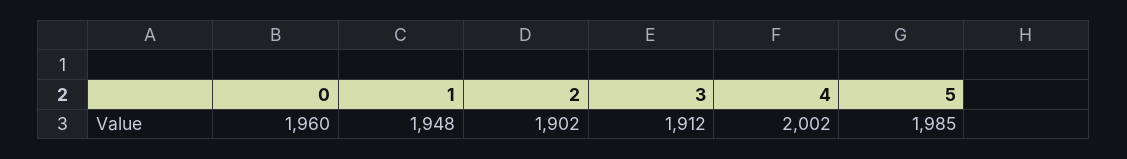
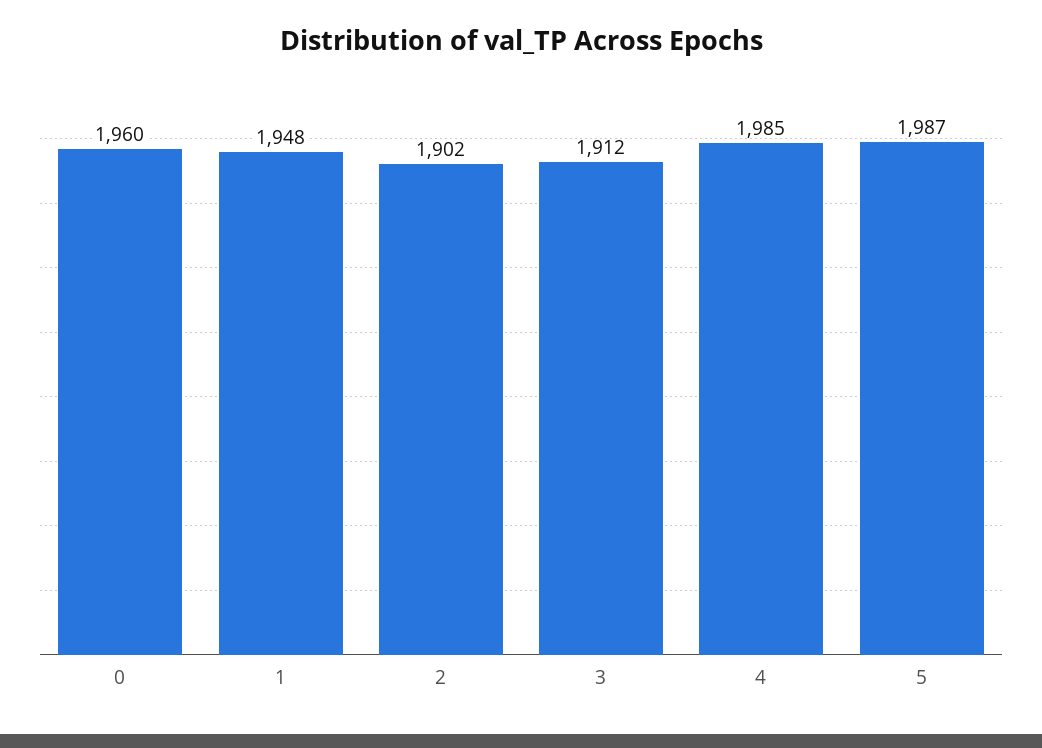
4: 2002 -> 1985
5: 1985 -> 1987

